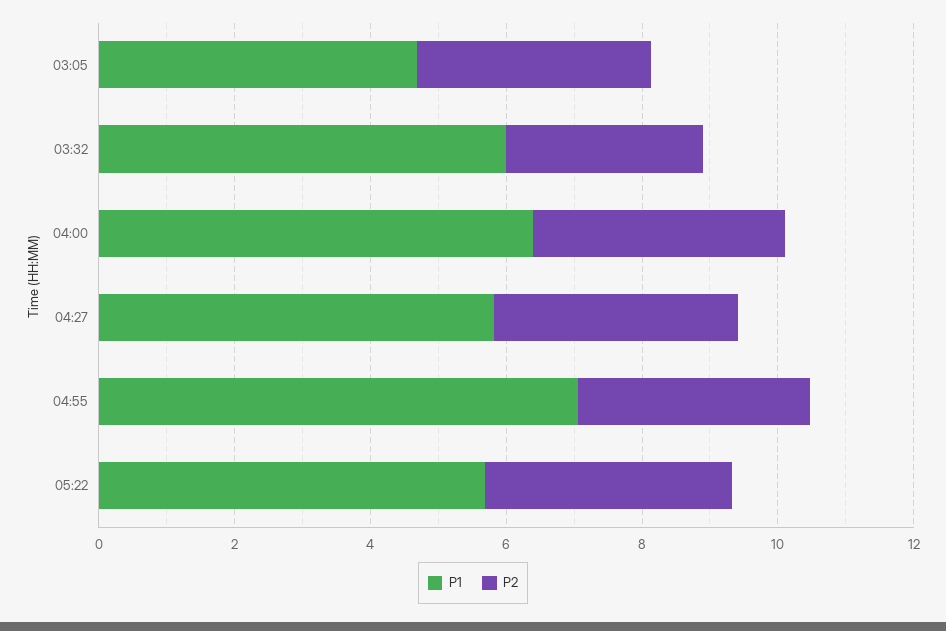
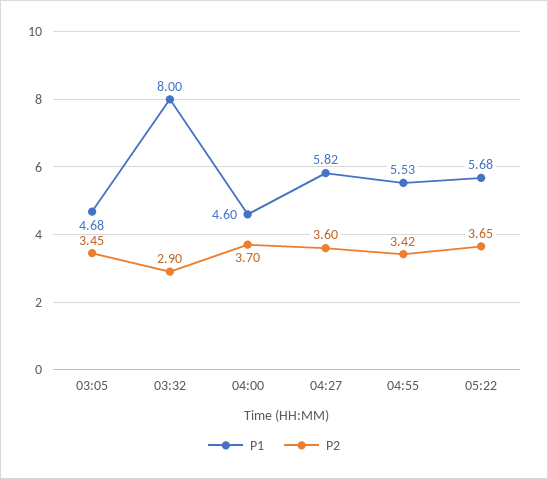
P1, 03:32: 6 -> 8
P1, 04:00: 6.5 -> 4.6
P1, 04:55: 7 -> 5.53

